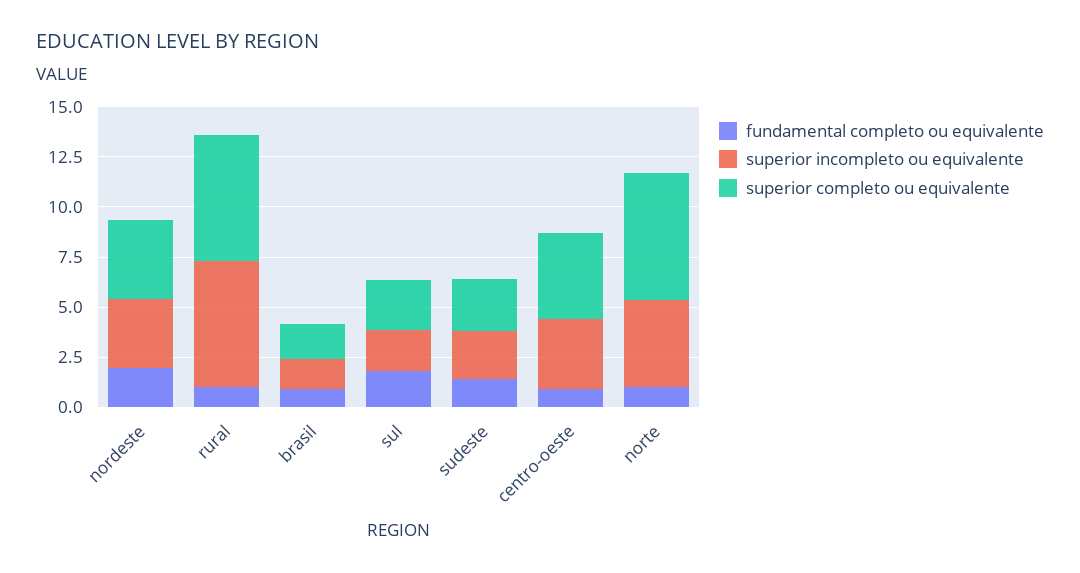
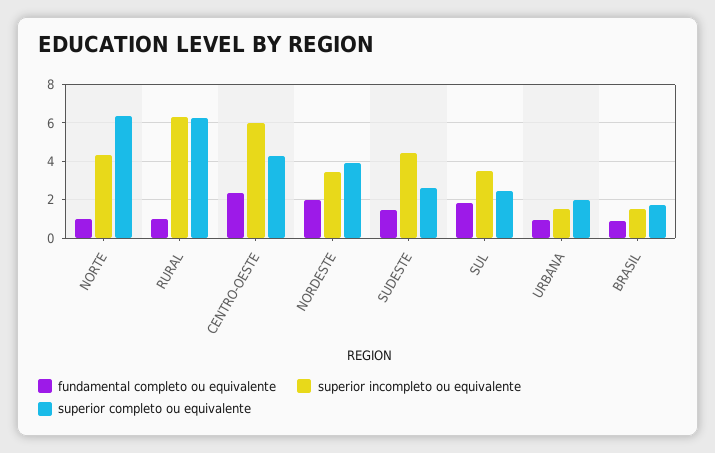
superior incompleto ou equivalente, sul: 2 -> 3.5
superior incompleto ou equivalente, sudeste: 2.5 -> 4.5
fundamental completo ou equivalente, centro-oeste: 1 -> 2.5
superior incompleto ou equivalente, centro-oeste: 3.5 -> 6
fundamental completo ou equivalente, URBANA: none -> 1
superior incompleto ou equivalente, URBANA: none -> 1.5
superior completo ou equivalente, URBANA: none -> 2

